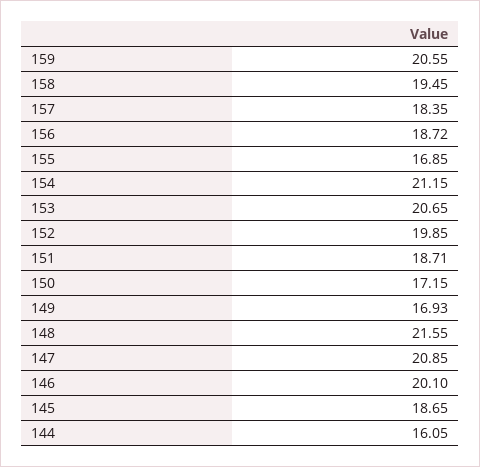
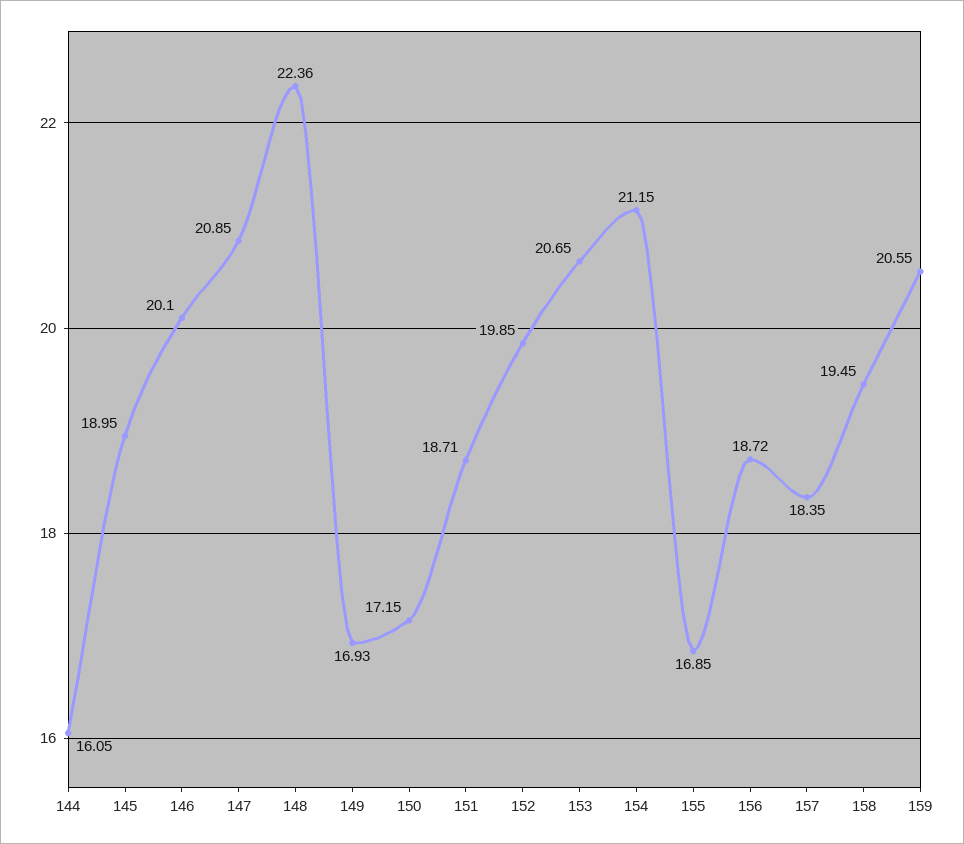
148: 21.55 -> 22.36
145: 18.65 -> 18.95

